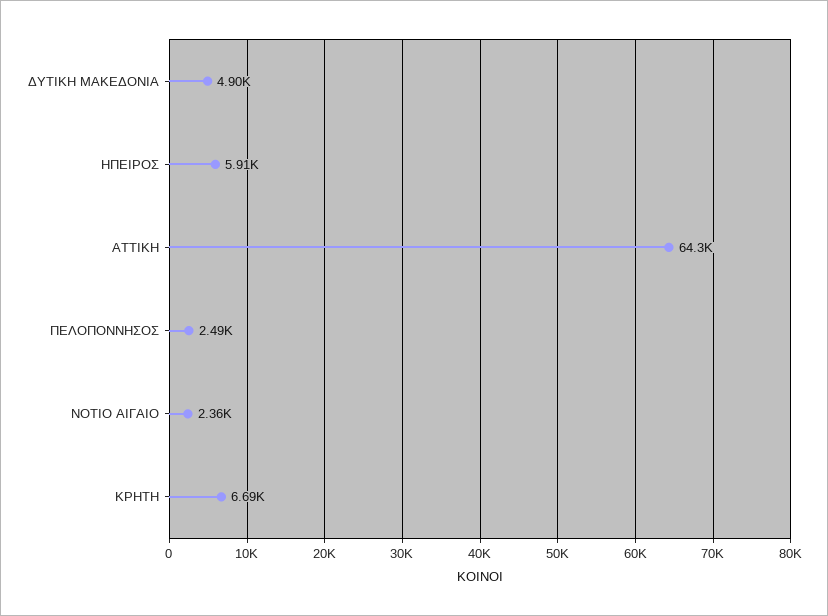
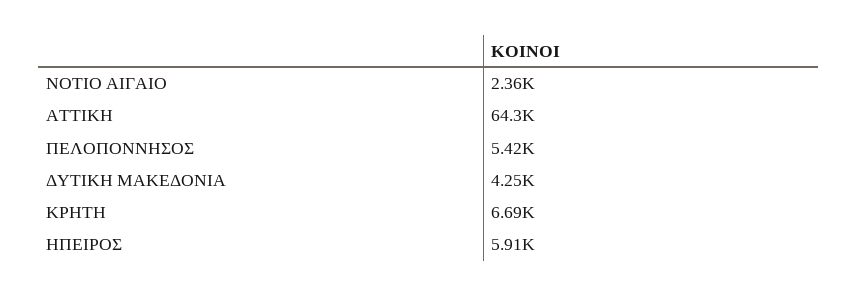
ΔΥΤΙΚΗ ΜΑΚΕΔΟΝΙΑ: 4900 -> 4250
ΠΕΛΟΠΟΝΝΗΣΟΣ: 2490 -> 5420

